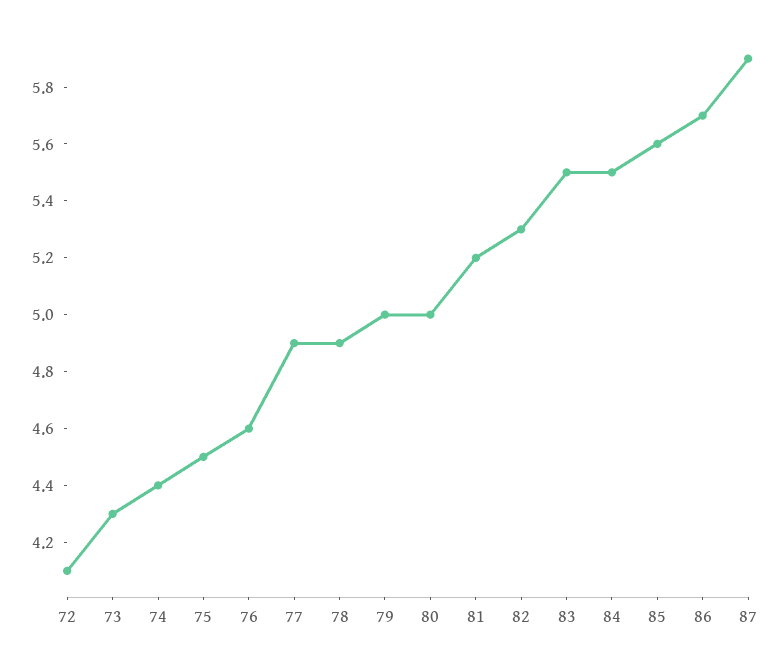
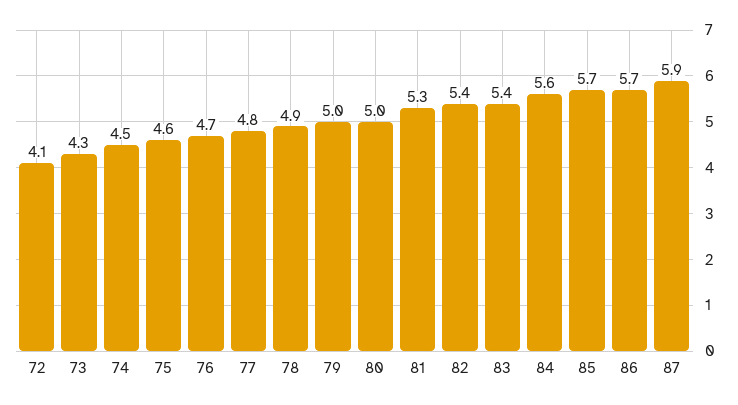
74: 4.4 -> 4.5
75: 4.5 -> 4.6
76: 4.6 -> 4.7
77: 4.9 -> 4.8
81: 5.2 -> 5.3
82: 5.3 -> 5.4
83: 5.5 -> 5.4
84: 5.5 -> 5.6
85: 5.6 -> 5.7

